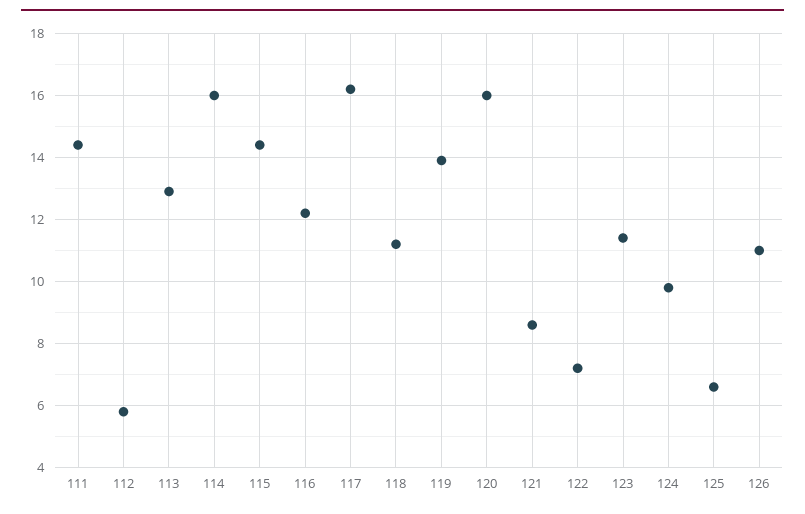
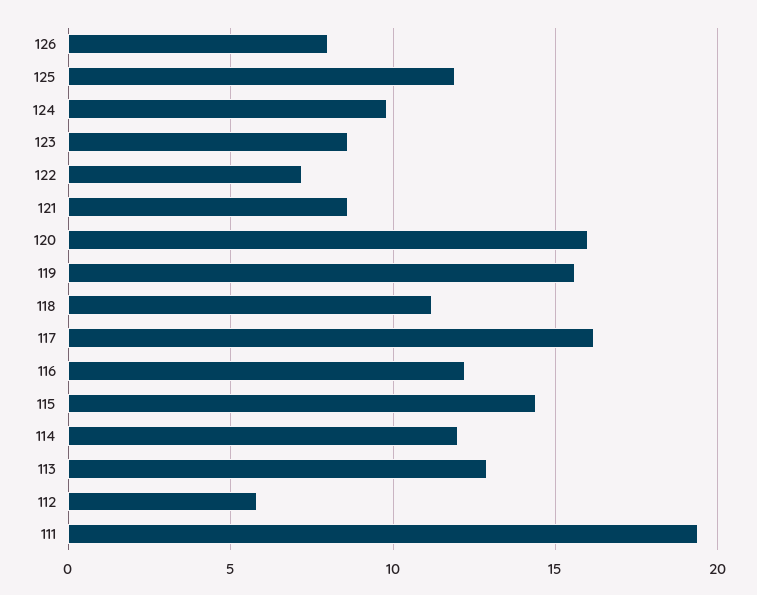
111: 14.5 -> 19.5
114: 16 -> 12
119: 14 -> 15.5
123: 11.5 -> 8.5
125: 6.5 -> 12
126: 11 -> 8

